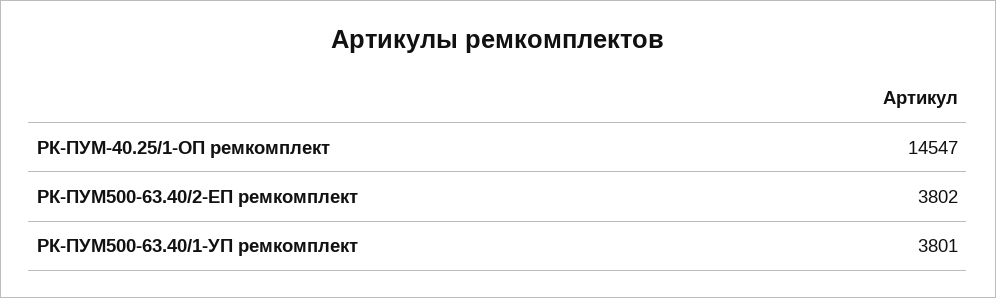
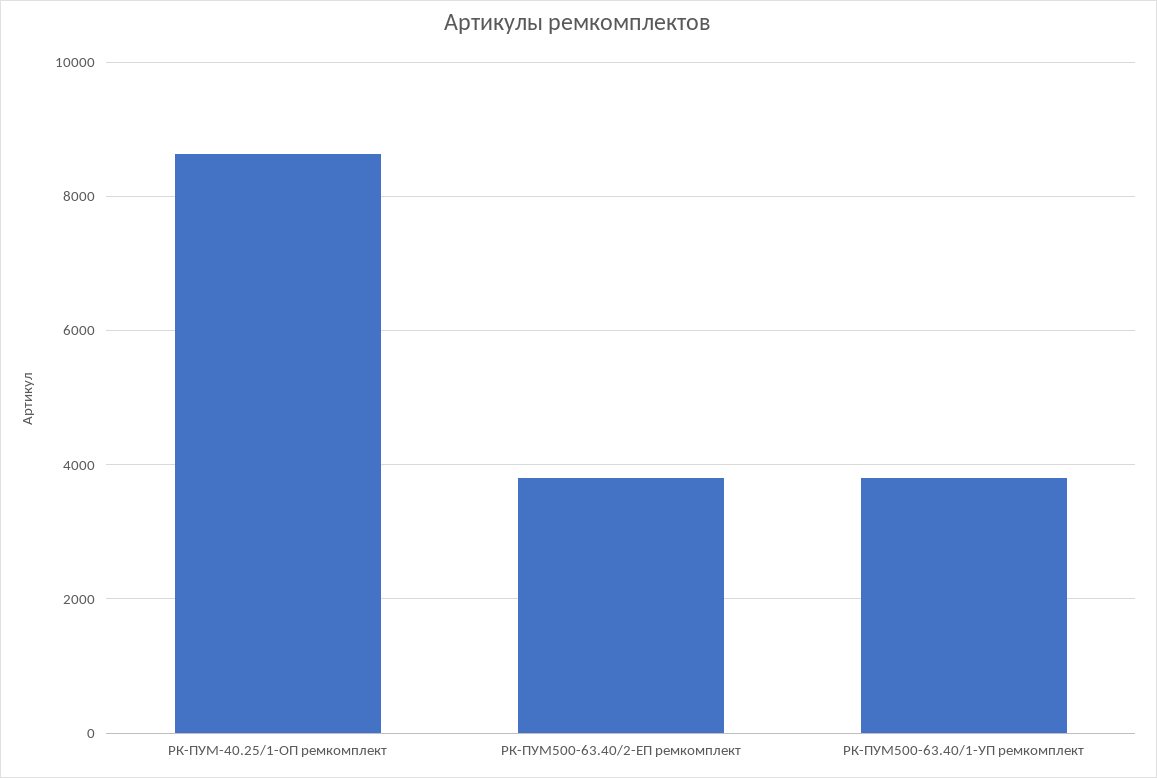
РК-ПУМ-40.25/1-ОП ремкомплект: 14547 -> 8600

